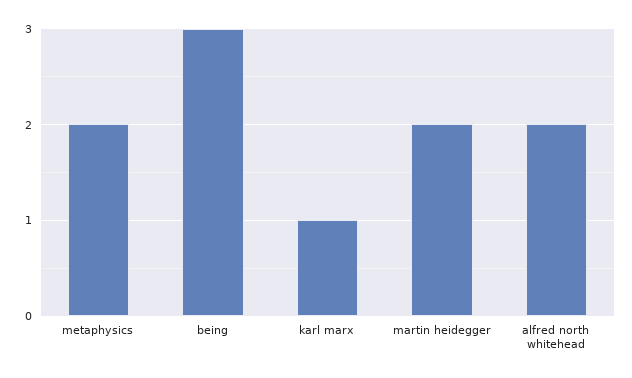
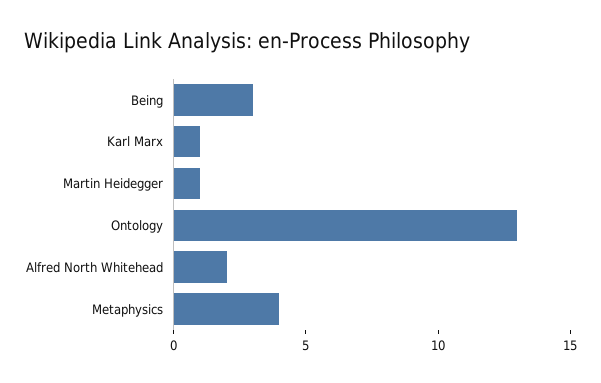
metaphysics: 2 -> 4
martin heidegger: 2 -> 1
Ontology: none -> 13

